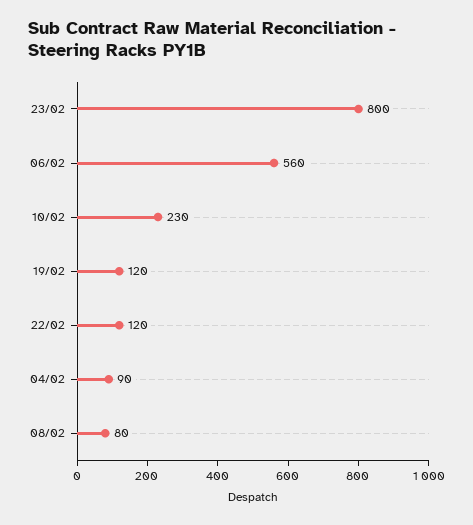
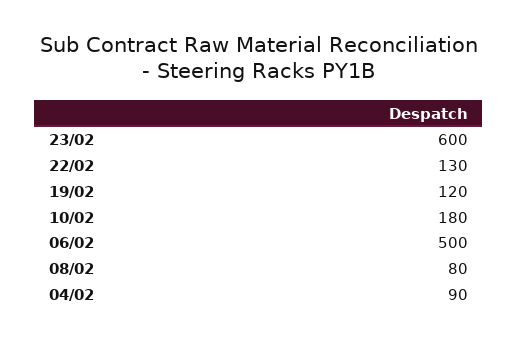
23/02: 800 -> 600
06/02: 560 -> 500
10/02: 230 -> 180
22/02: 120 -> 130

